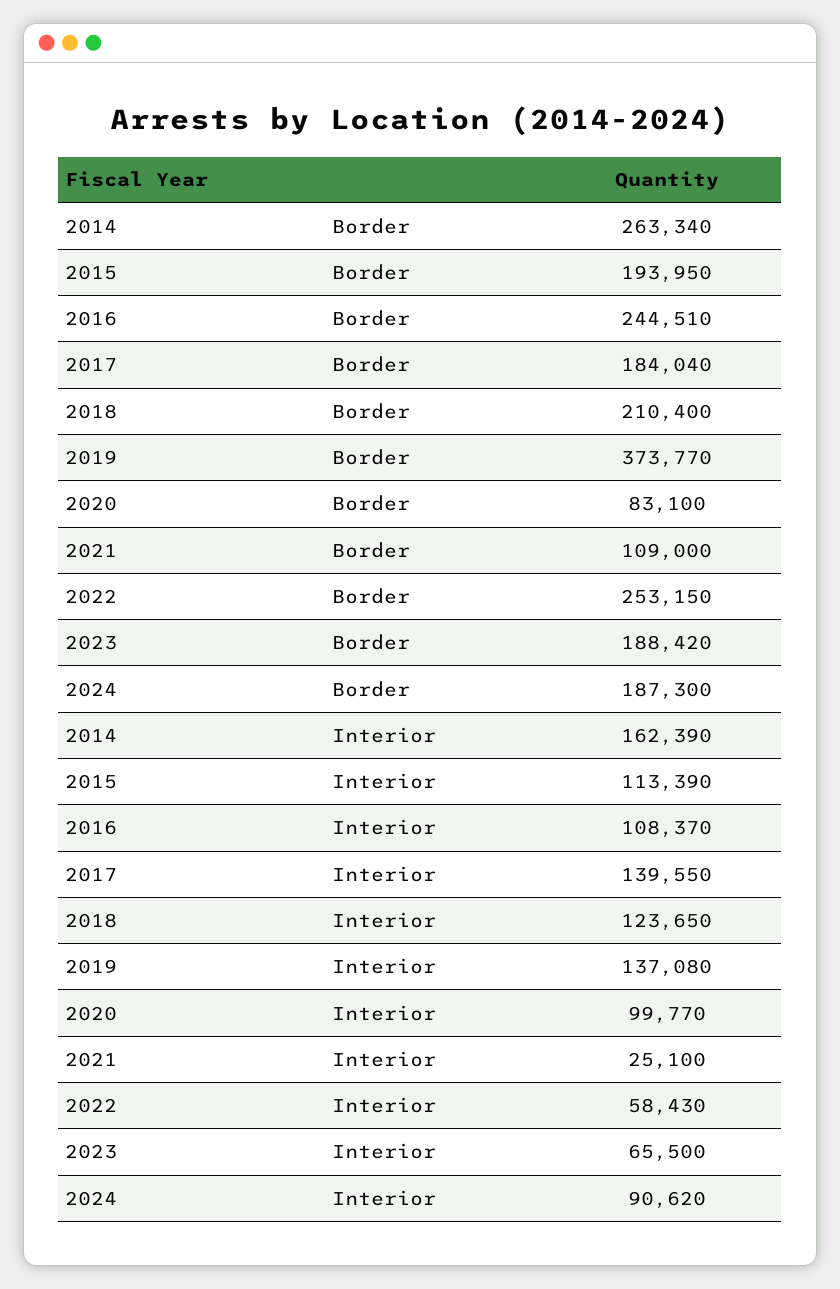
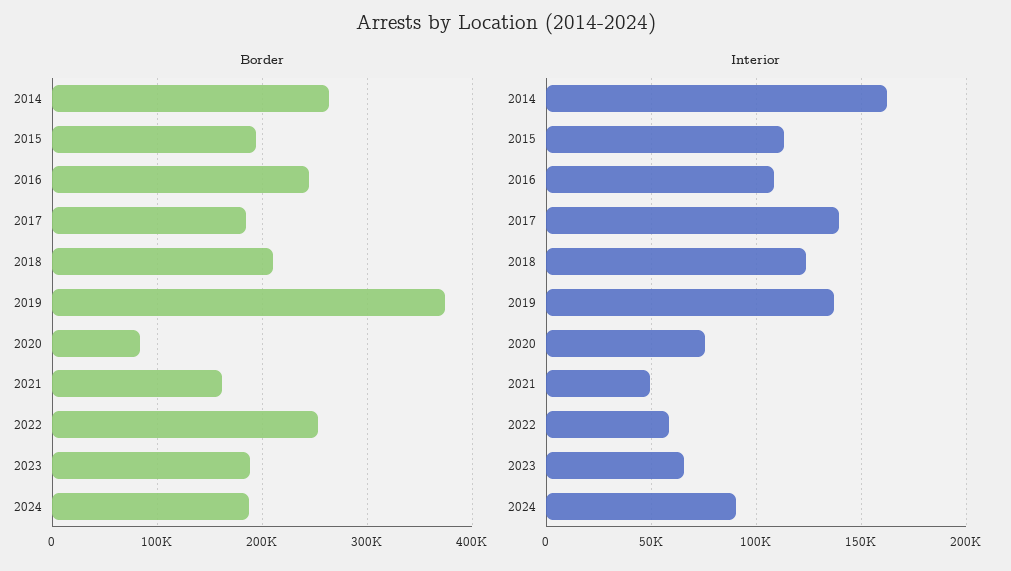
Border, 2021: 109000 -> 160000
Interior, 2020: 99770 -> 75000
Interior, 2021: 25100 -> 50000

